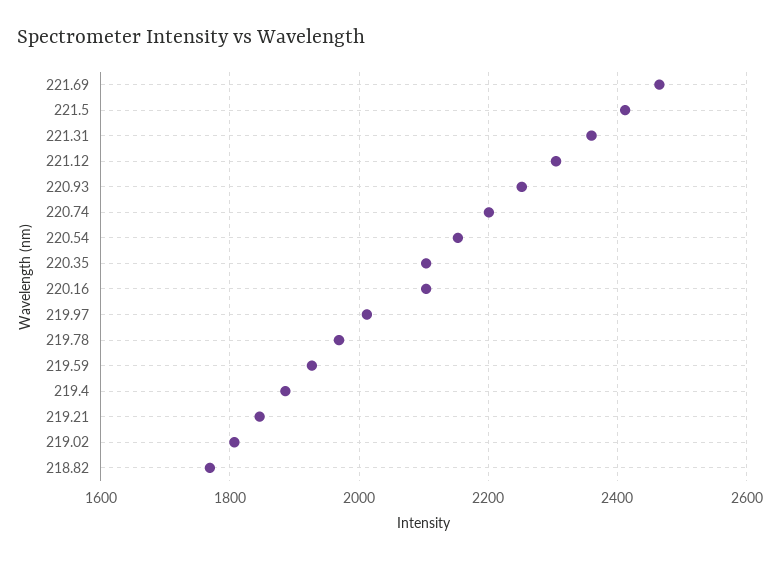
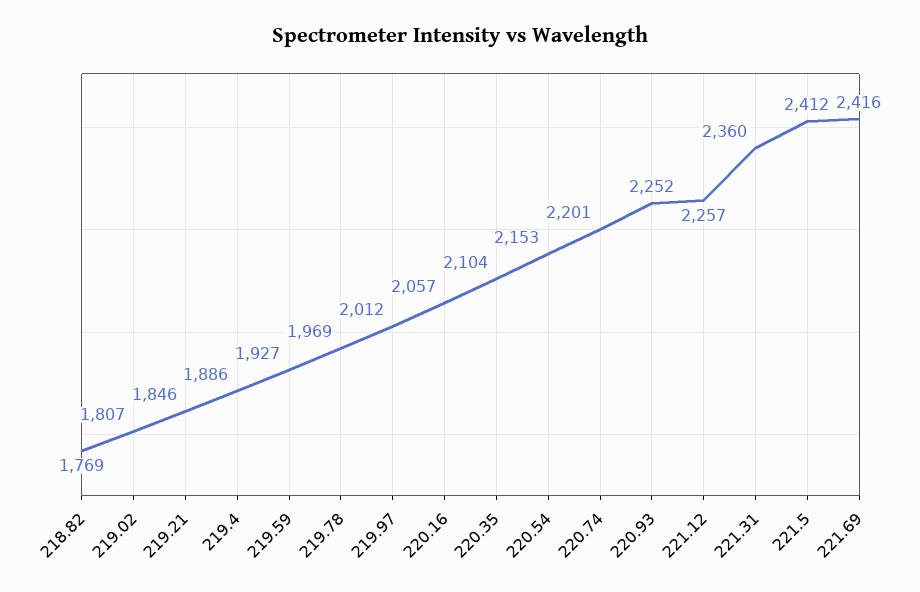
221.69: 2460 -> 2416
221.12: 2300 -> 2257
220.16: 2100 -> 2057

